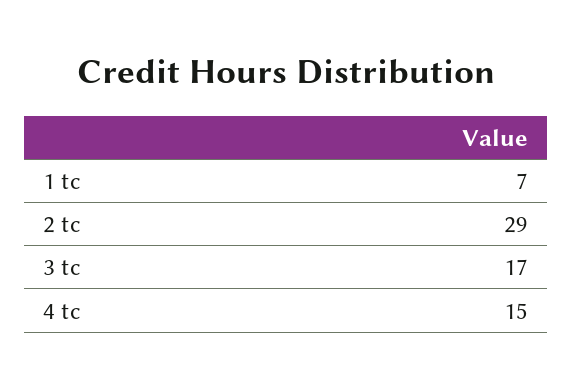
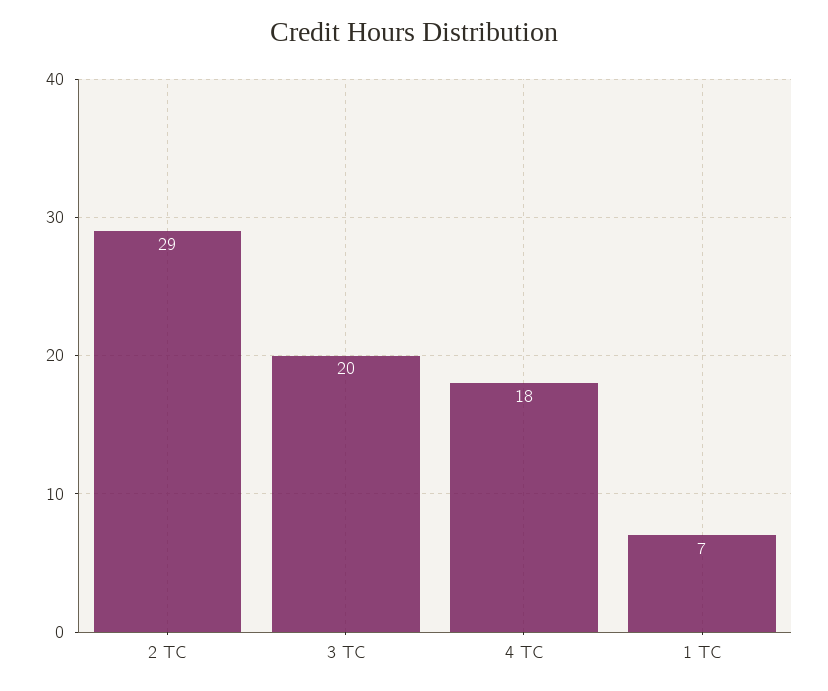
3 tc: 17 -> 20
4 tc: 15 -> 18

